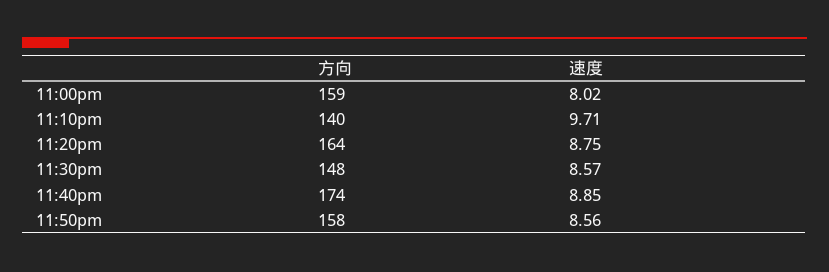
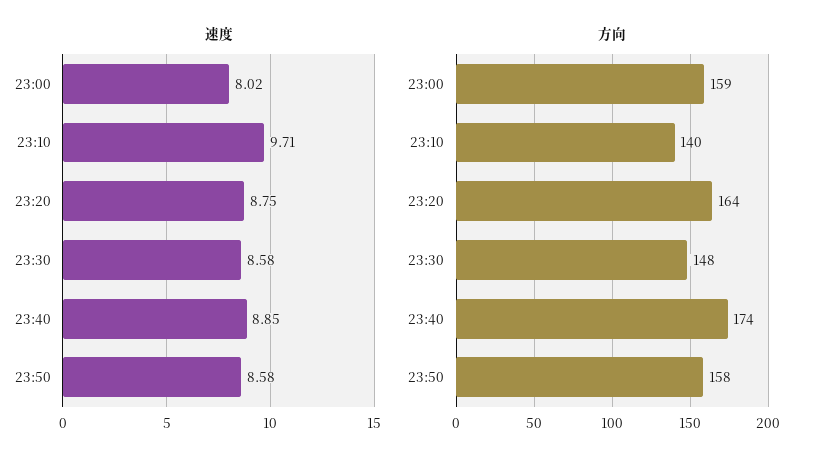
速度, 11:30pm: 8.57 -> 8.58
速度, 11:50pm: 8.56 -> 8.58

